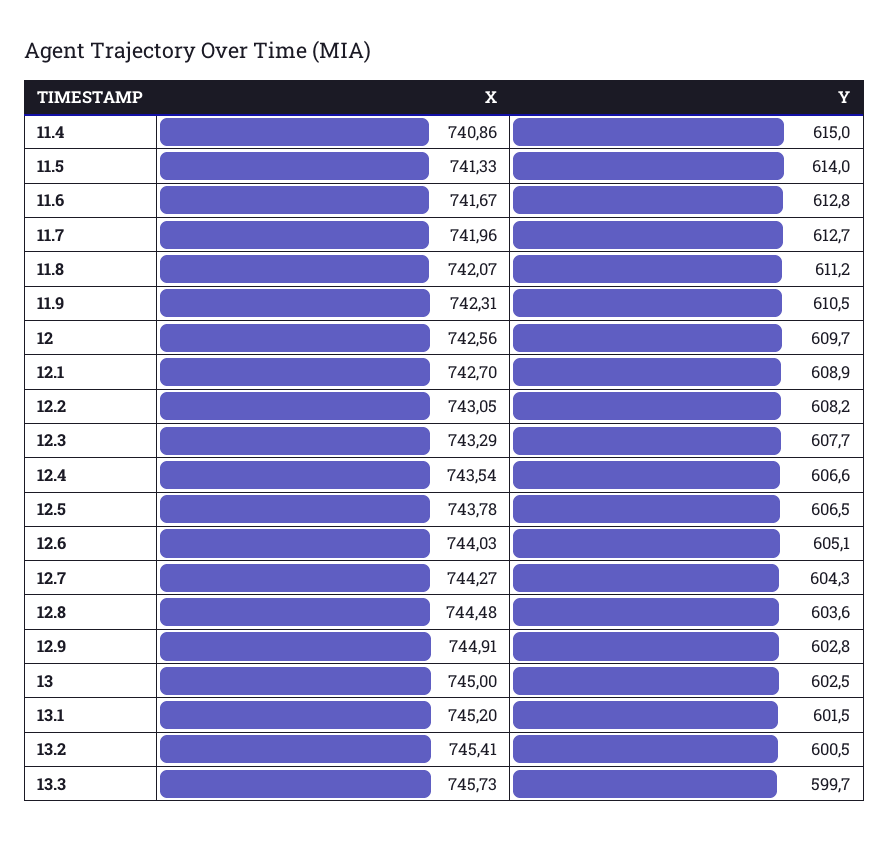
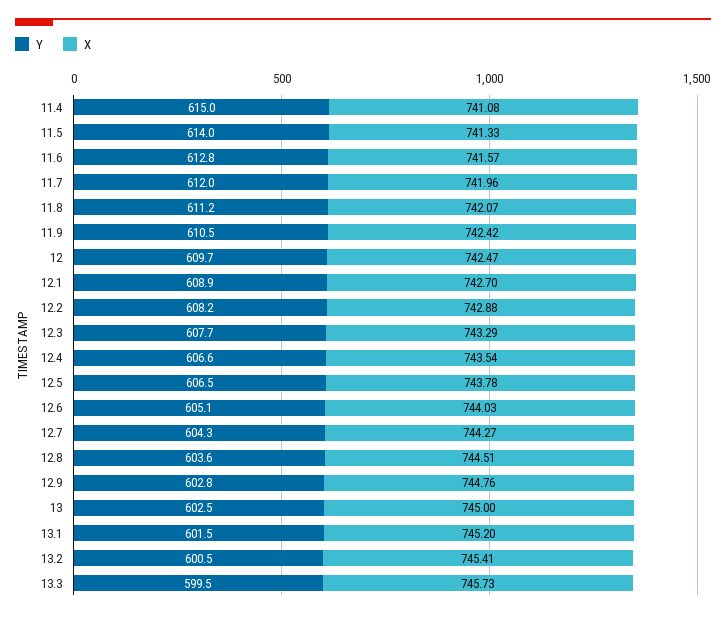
X, 11.4: 740.86 -> 741.08
X, 11.6: 741.67 -> 741.57
Y, 11.7: 612.7 -> 612
X, 11.9: 742.31 -> 742.42
X, 12: 742.56 -> 742.47
X, 12.2: 743.05 -> 742.88
X, 12.8: 744.48 -> 744.51
X, 12.9: 744.91 -> 744.76
Y, 13.3: 599.7 -> 599.5

